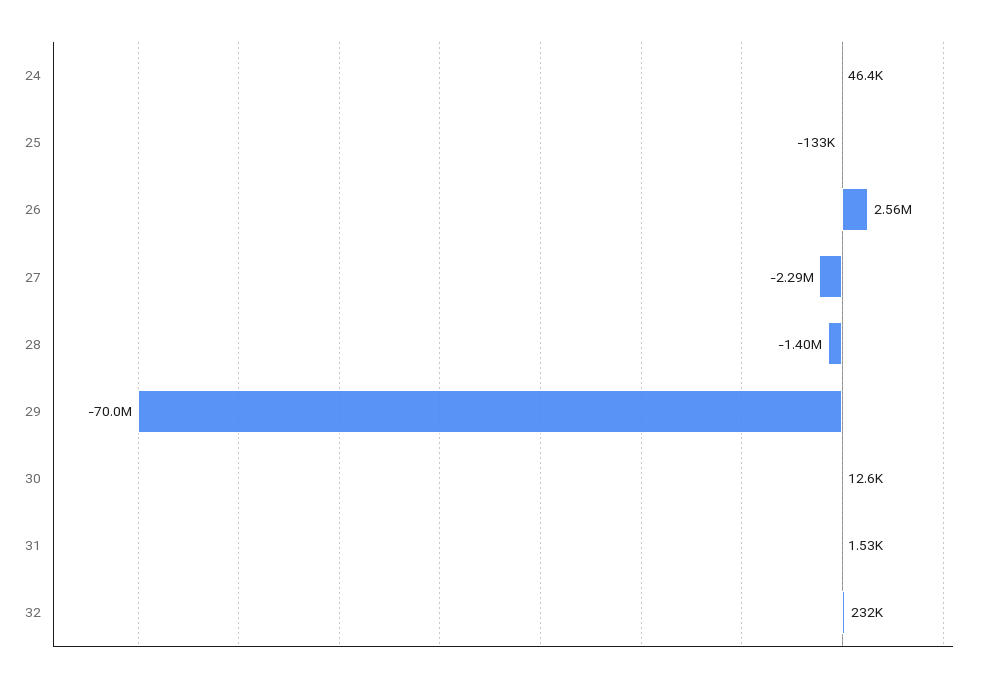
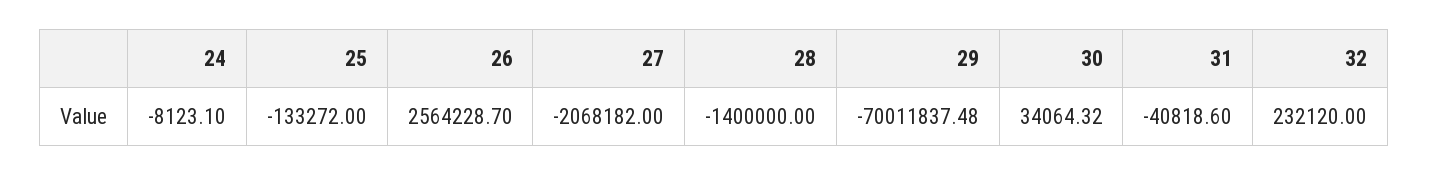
24: 46400 -> -8123.1
27: -2290000 -> -2068182
30: 12600 -> 34064.32
31: 1530 -> -40818.6

